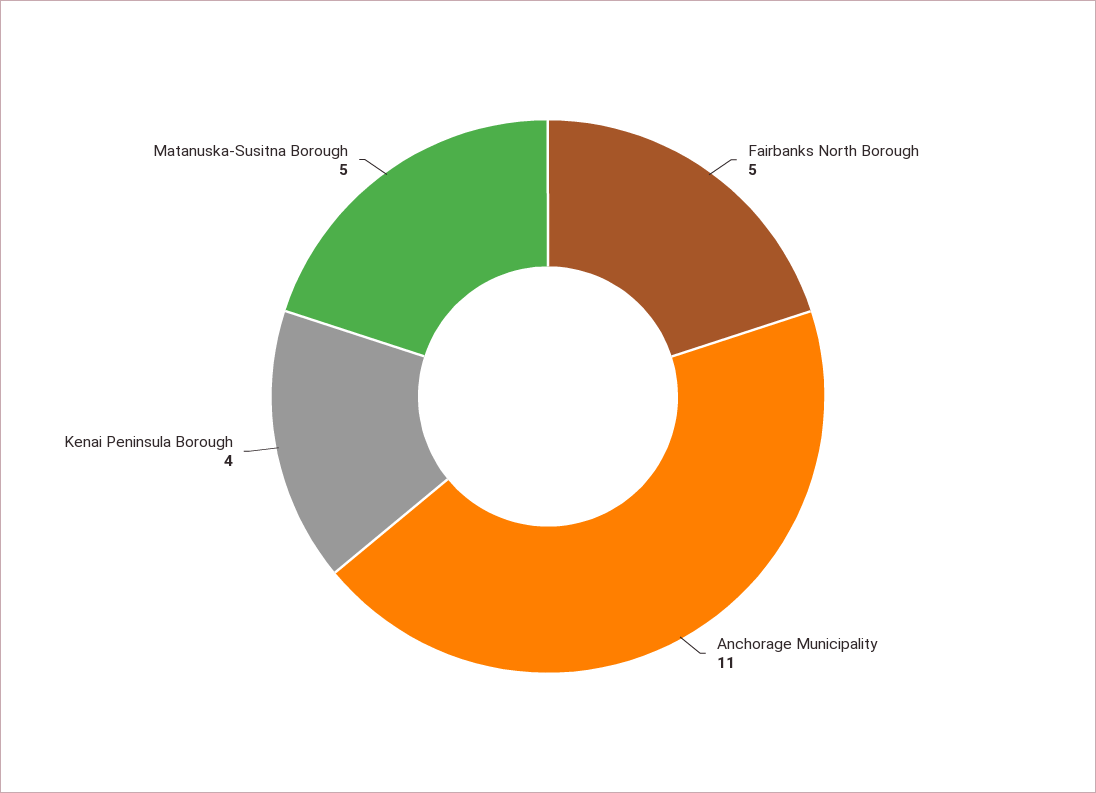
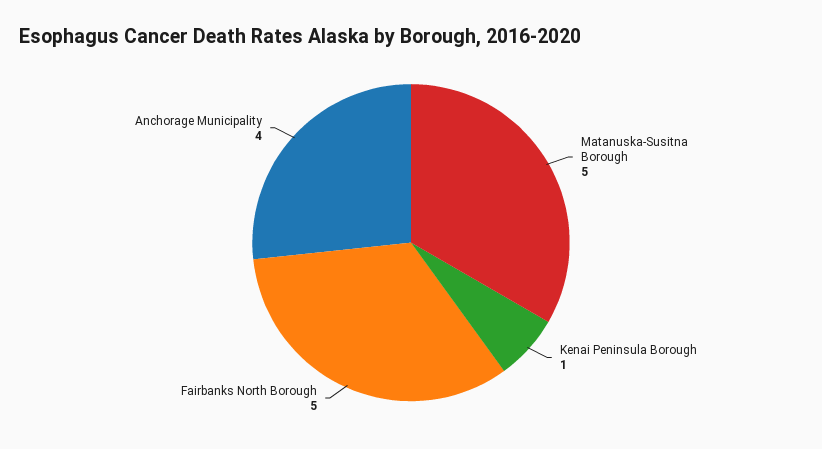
Anchorage Municipality: 11 -> 4
Kenai Peninsula Borough: 4 -> 1

